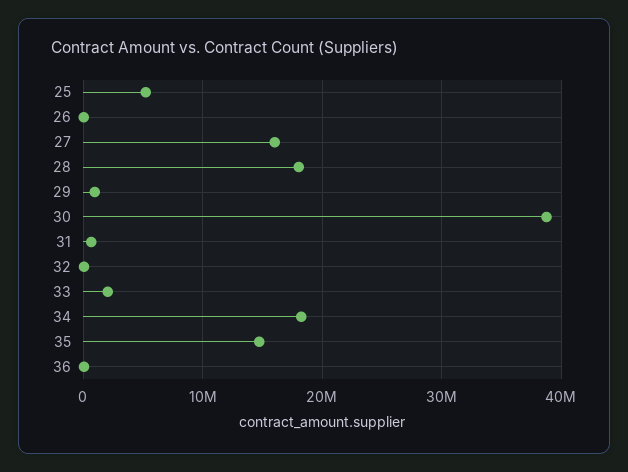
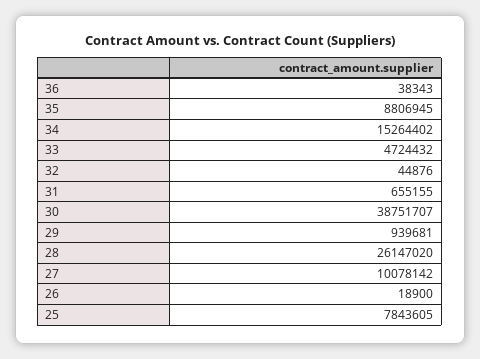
25: 5000000 -> 7843605
27: 16000000 -> 10078142
28: 18000000 -> 26147020
33: 2000000 -> 4724432
34: 18000000 -> 15264402
35: 15000000 -> 8806945

